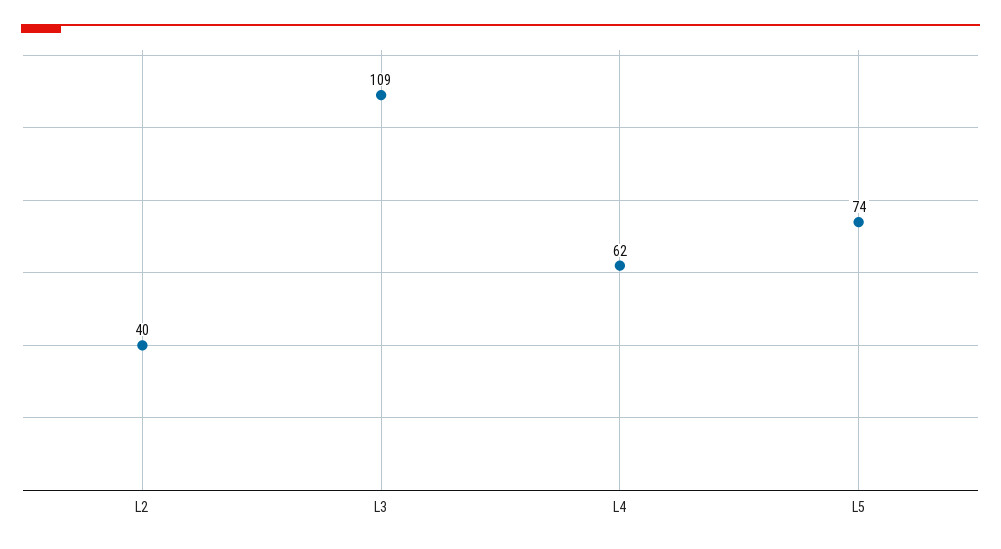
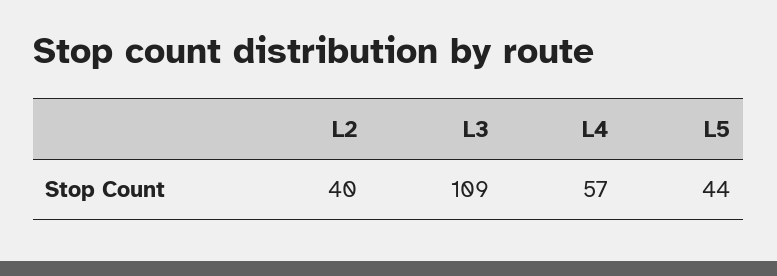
L4: 62 -> 57
L5: 74 -> 44

